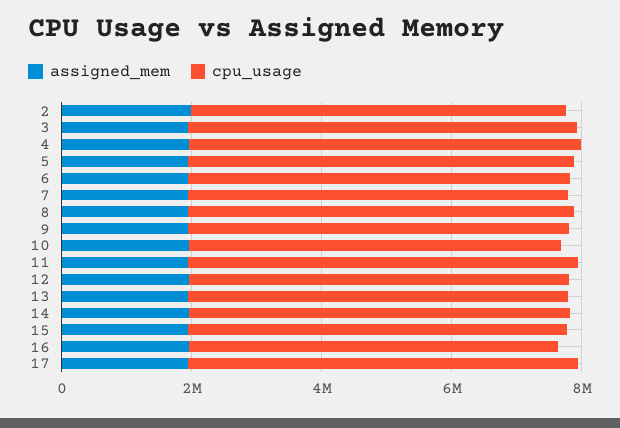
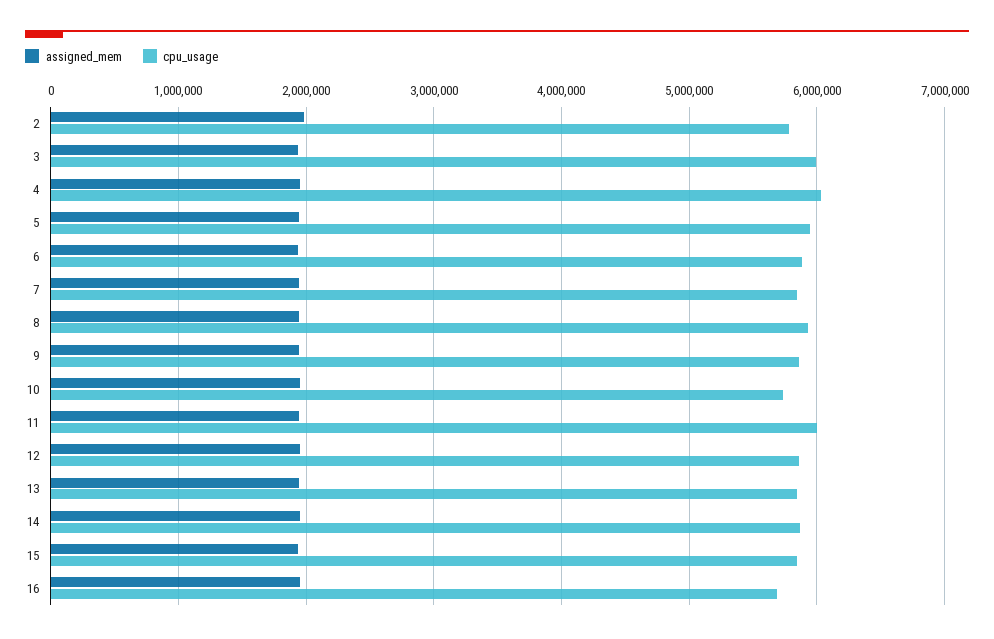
assigned_mem, 17: 2000000 -> none
cpu_usage, 17: 6000000 -> none

